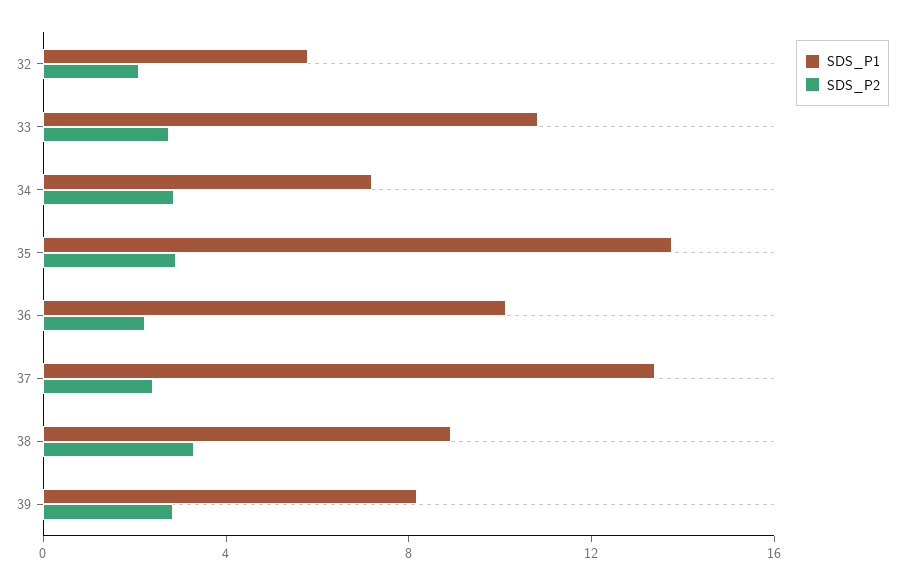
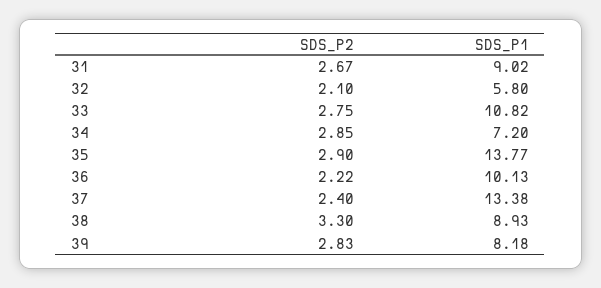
SDS_P2, 31: none -> 2.67
SDS_P1, 31: none -> 9.02

